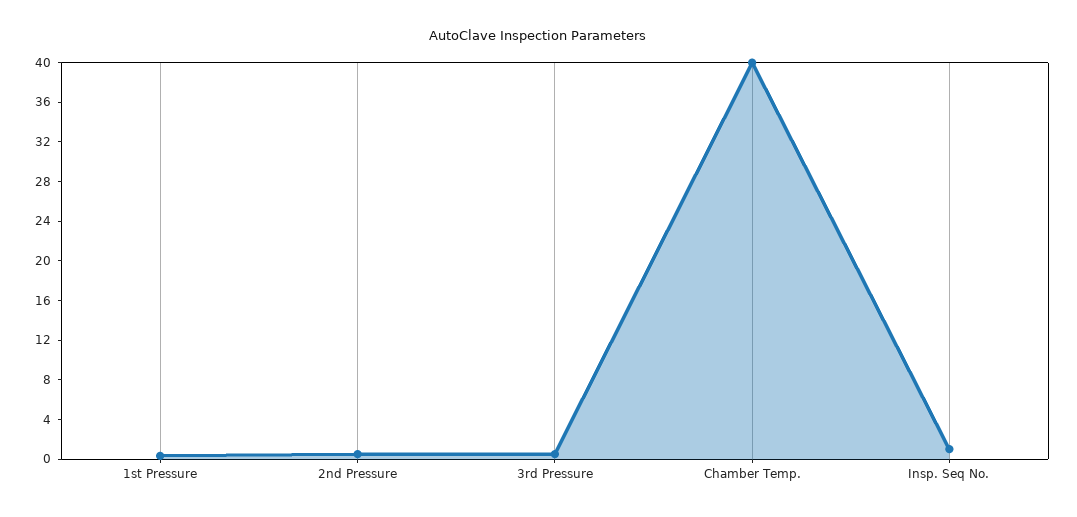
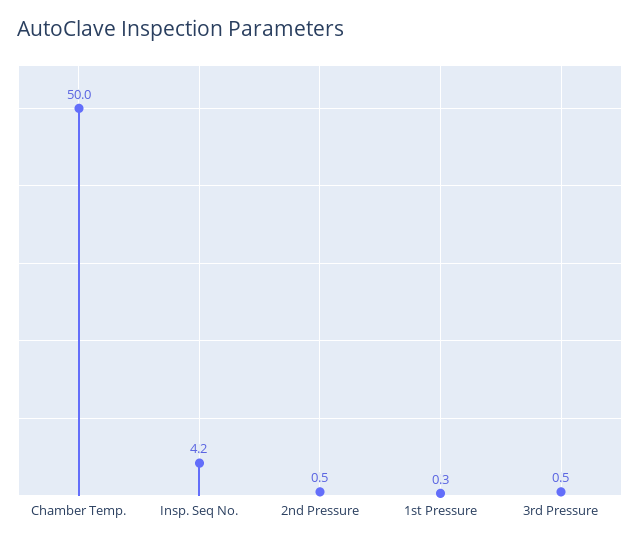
Chamber Temp.: 40 -> 50
Insp. Seq No.: 1 -> 4.2

